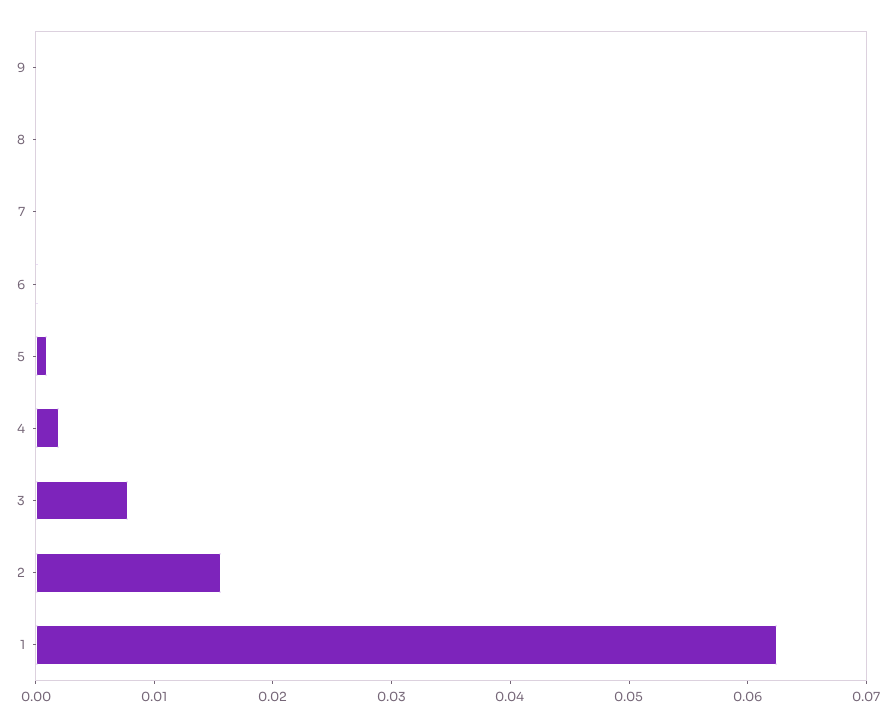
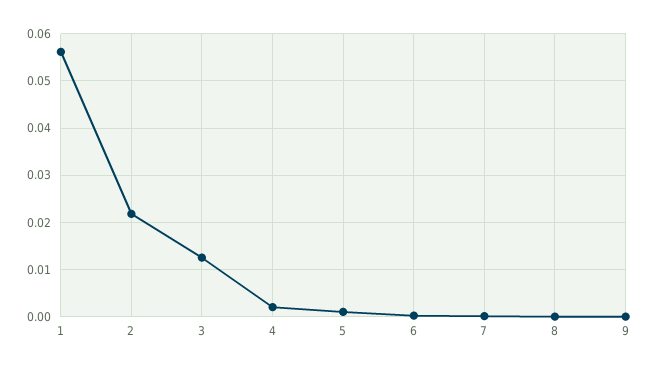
3: 0.008 -> 0.012
2: 0.016 -> 0.022
1: 0.062 -> 0.056

